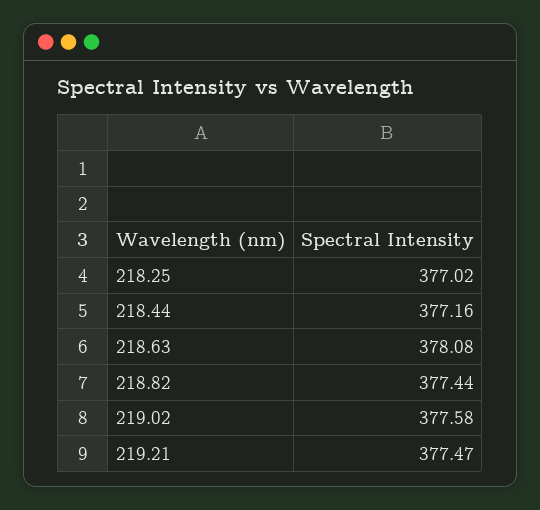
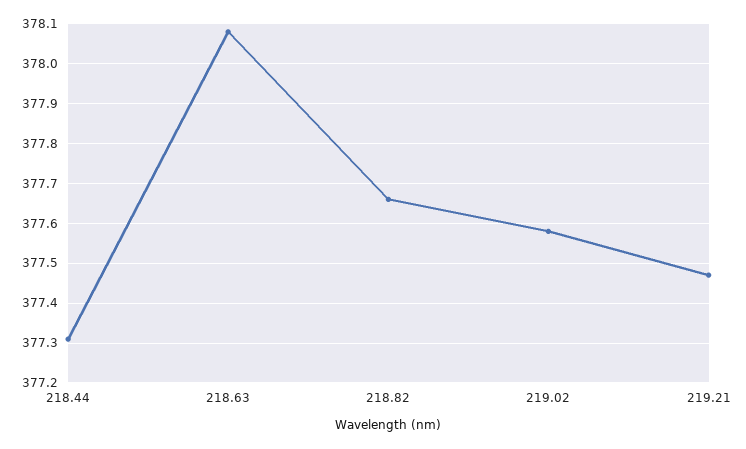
218.25: 377.02 -> none
218.44: 377.16 -> 377.3
218.82: 377.44 -> 377.65

